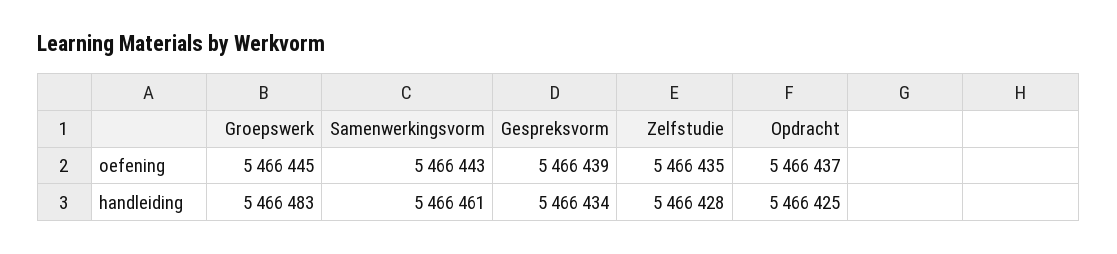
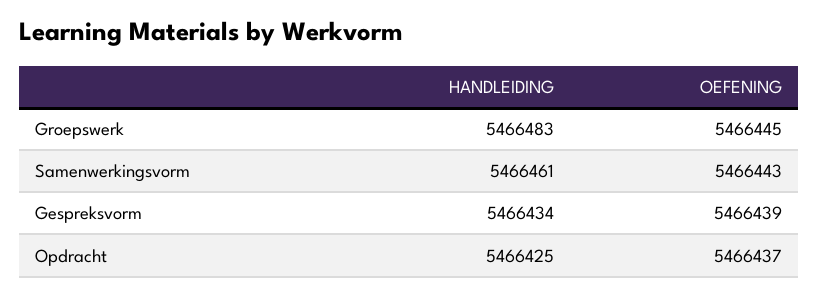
Zelfstudie, oefening: 5466435 -> none
Zelfstudie, handleiding: 5466428 -> none

